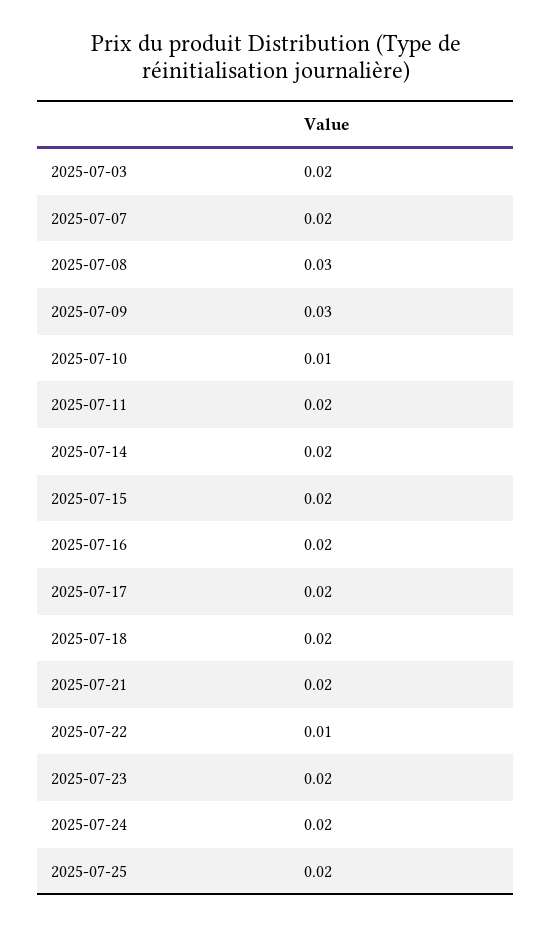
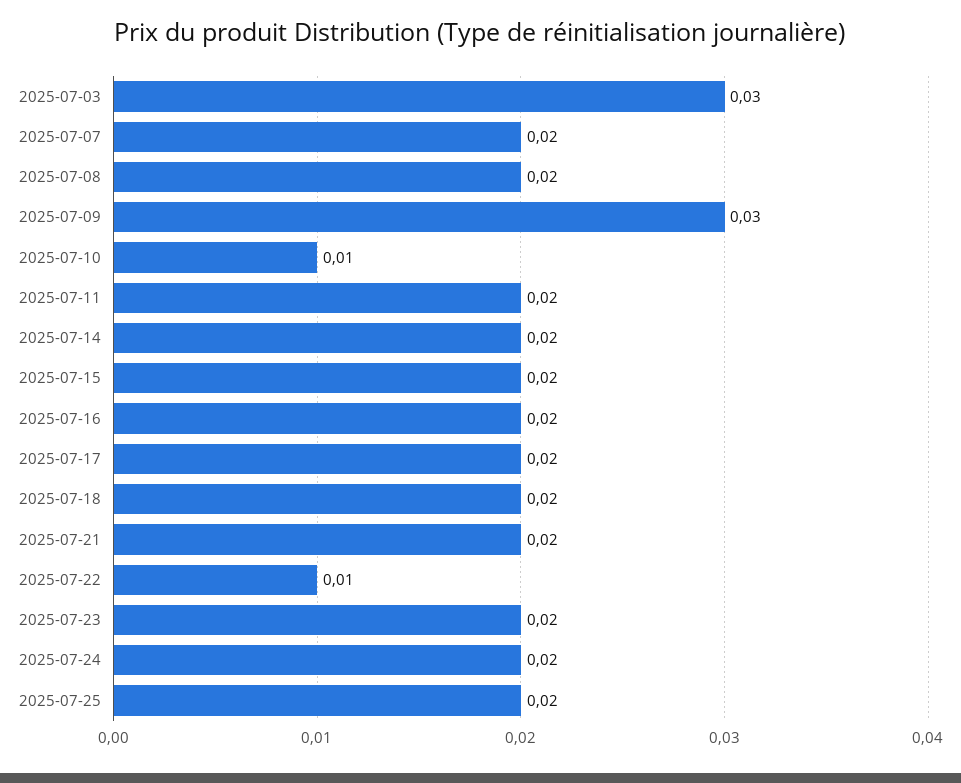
2025-07-03: 0.02 -> 0.03
2025-07-08: 0.03 -> 0.02

